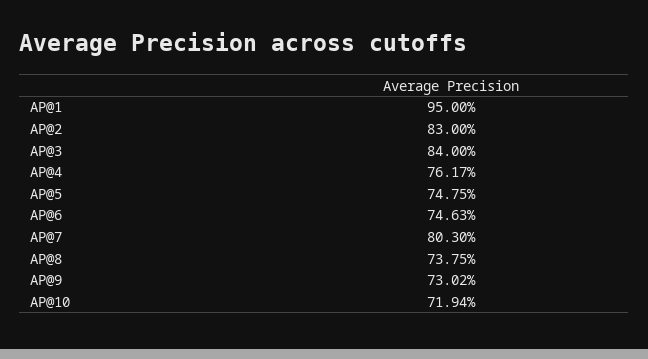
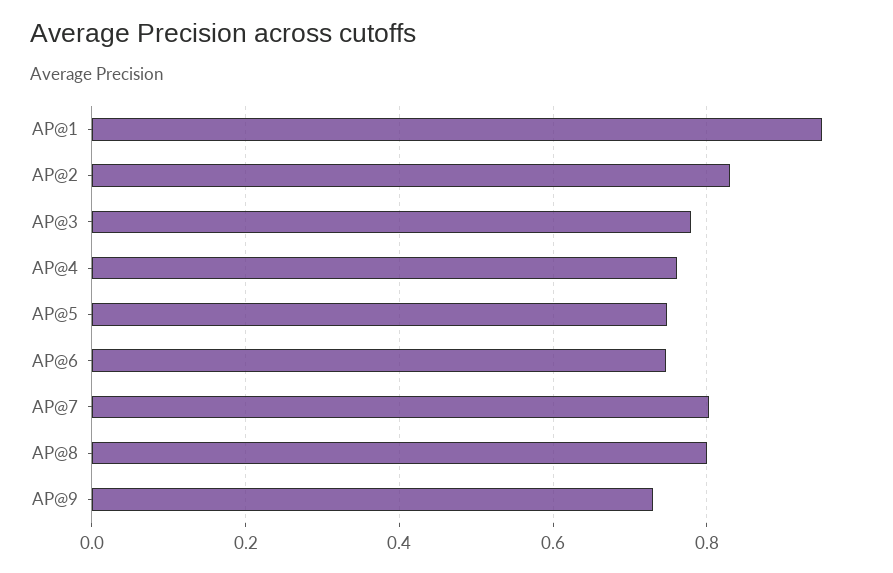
AP@3: 0.84 -> 0.78
AP@8: 0.7375 -> 0.8
AP@10: 0.7194 -> none

